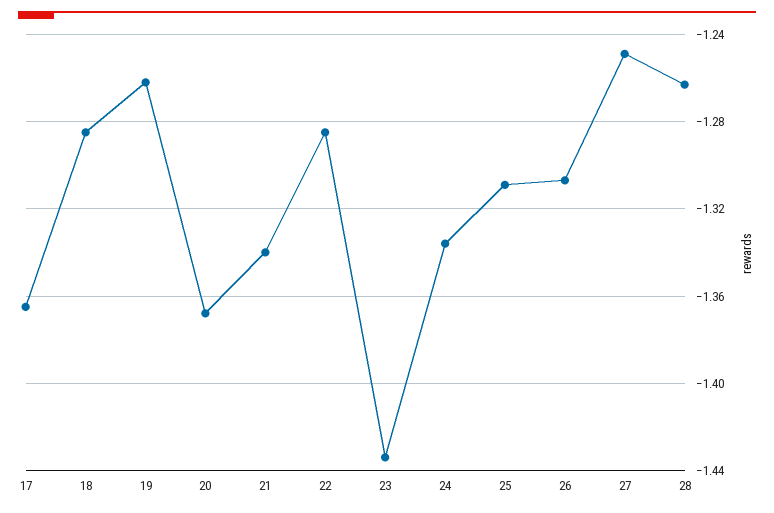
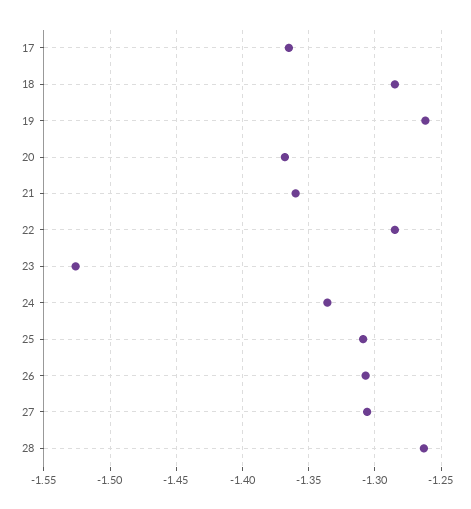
21: -1.34 -> -1.36
23: -1.435 -> -1.525
27: -1.25 -> -1.305

